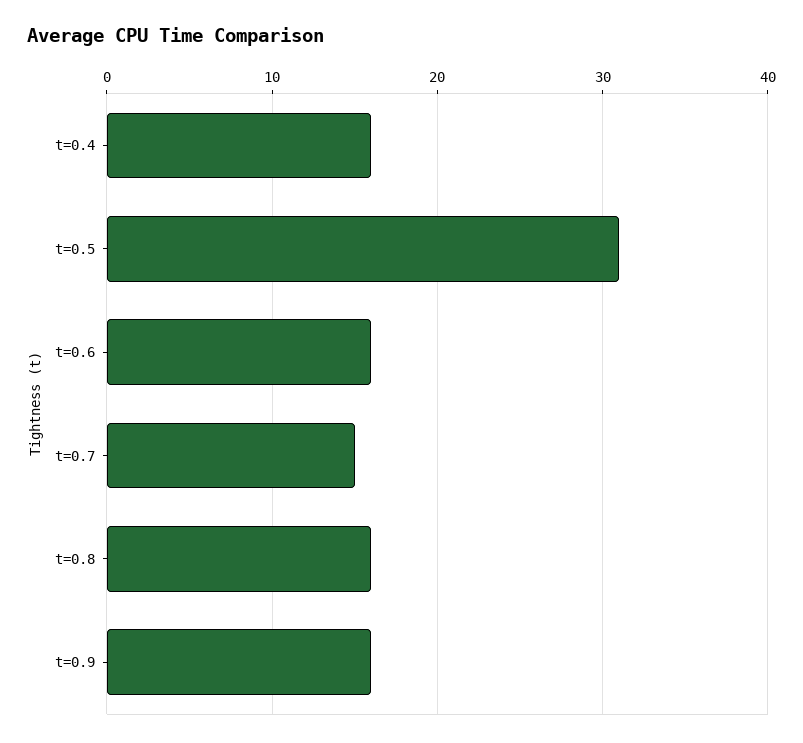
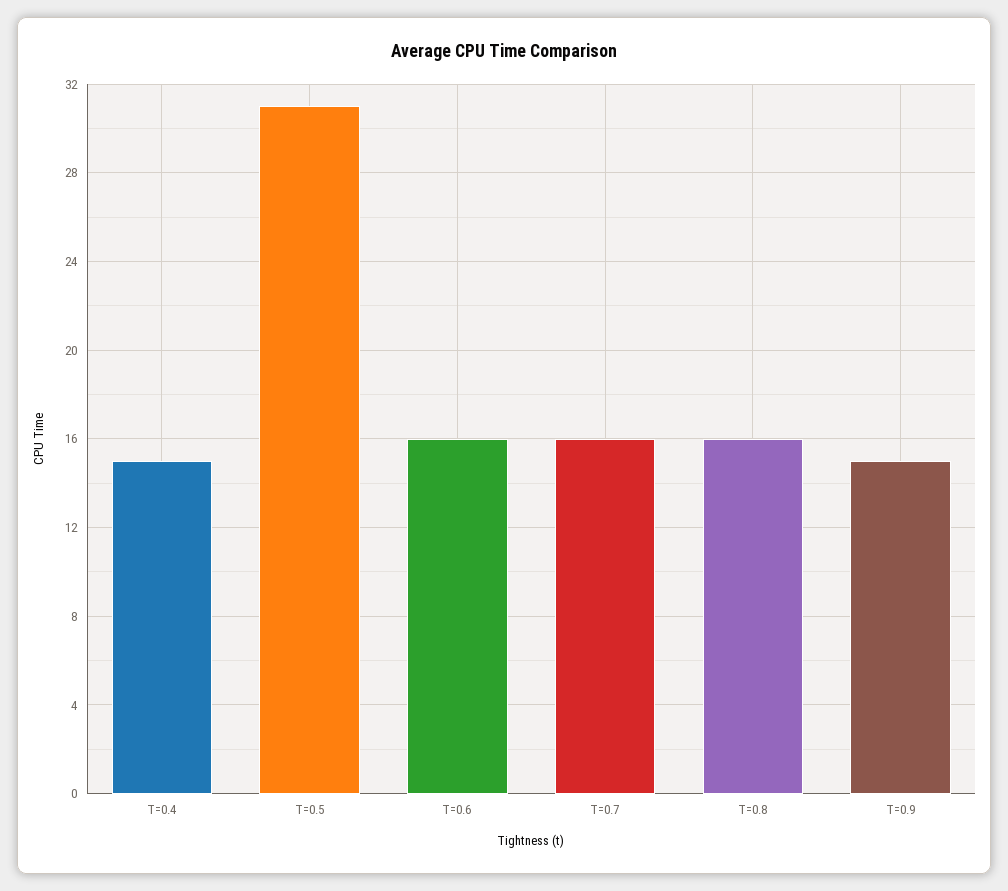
t=0.4: 16 -> 15
t=0.7: 15 -> 16
t=0.9: 16 -> 15

